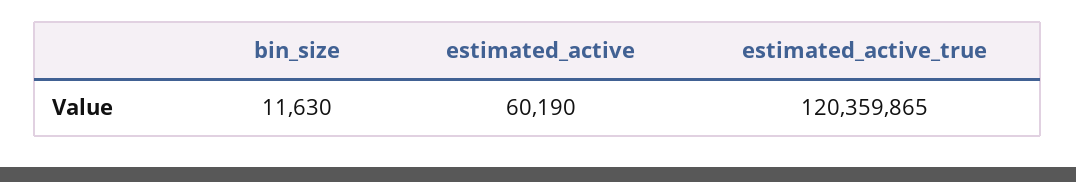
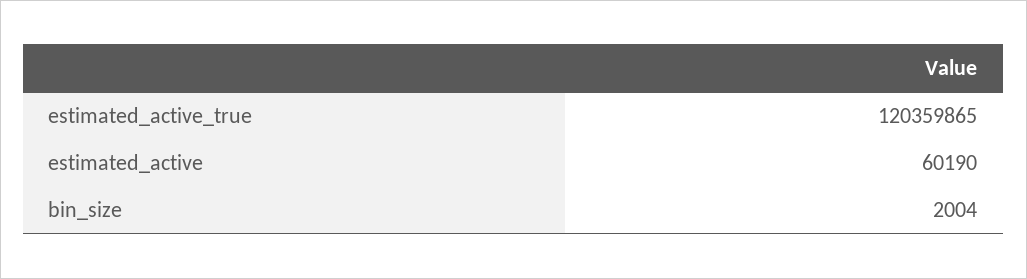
bin_size: 11630 -> 2004

